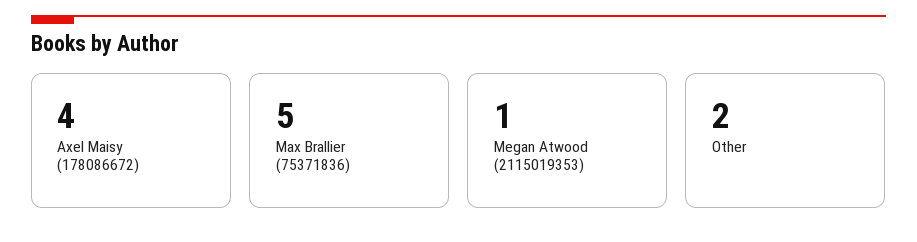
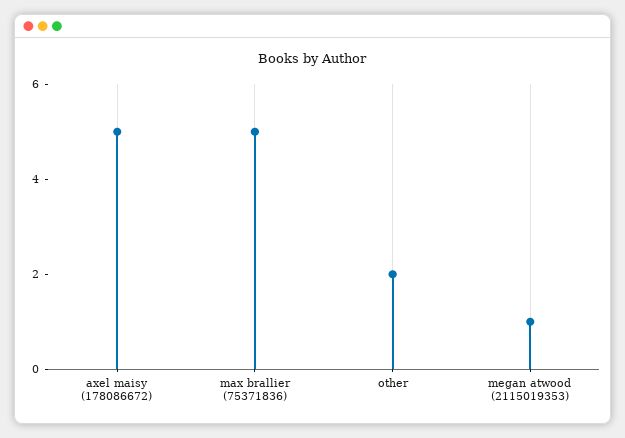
Axel Maisy (178086672): 4 -> 5

